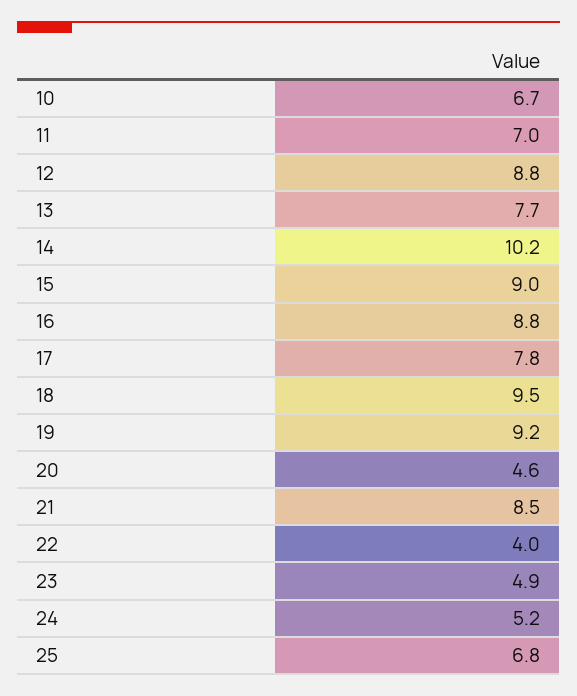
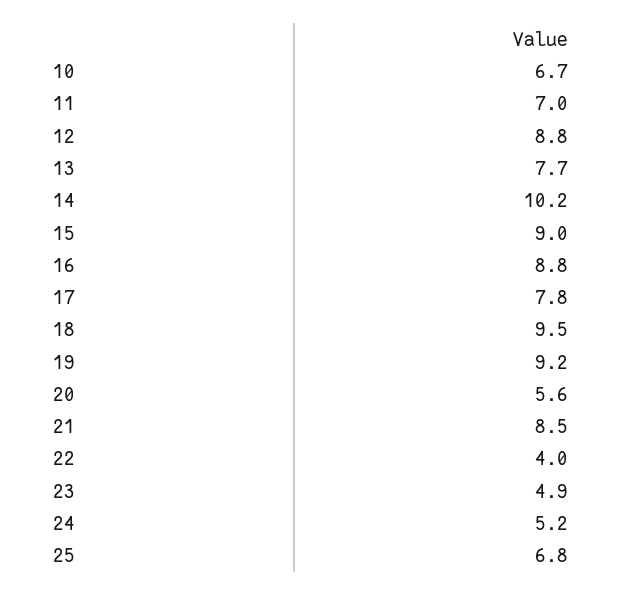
20: 4.6 -> 5.6

